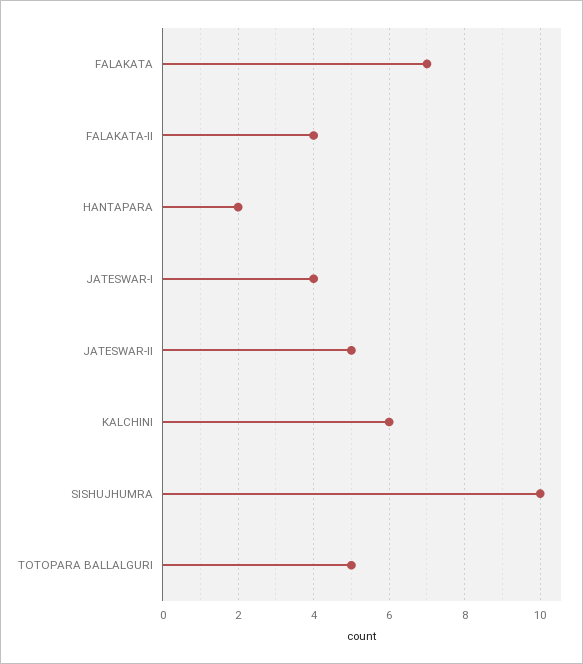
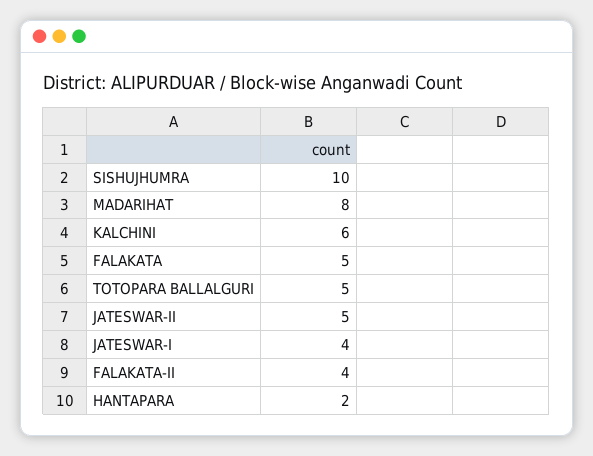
FALAKATA: 7 -> 5
MADARIHAT: none -> 8

